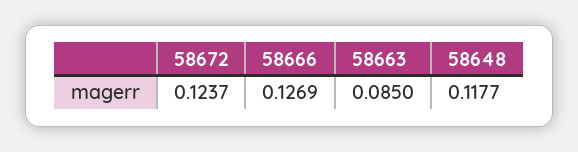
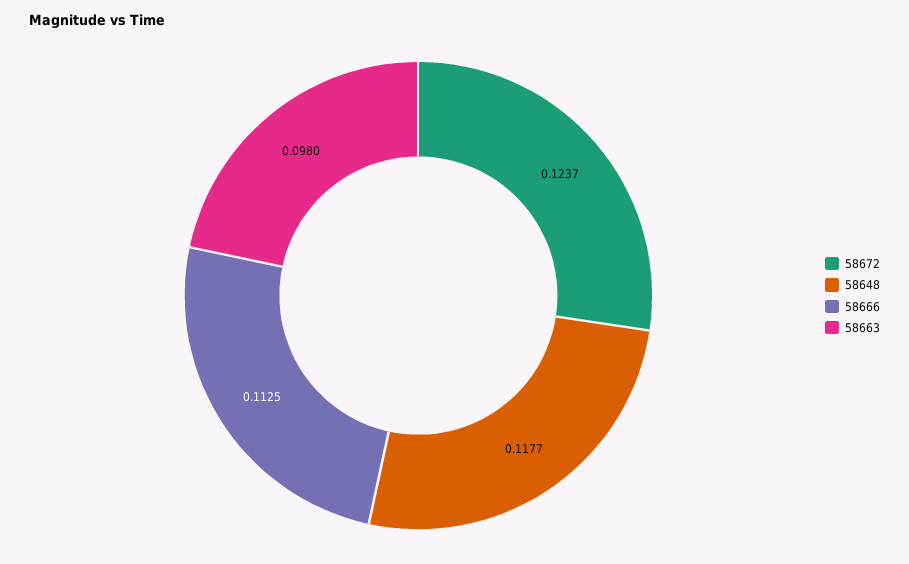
58666: 0.1269 -> 0.1125
58663: 0.085 -> 0.098

